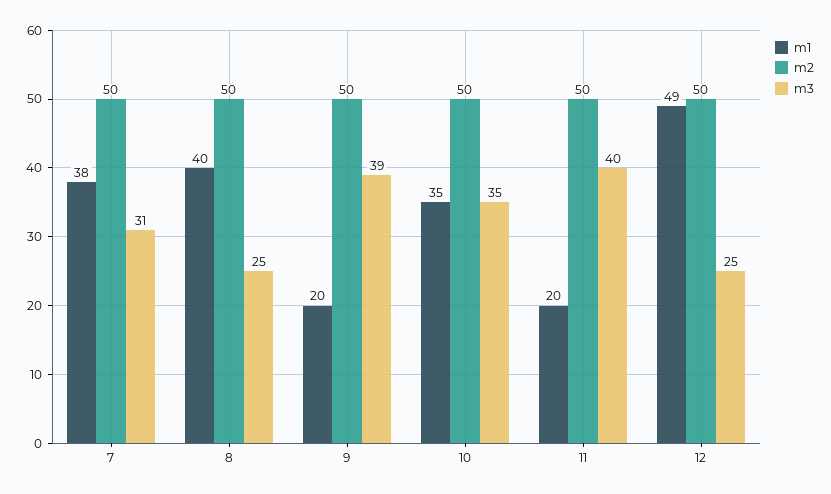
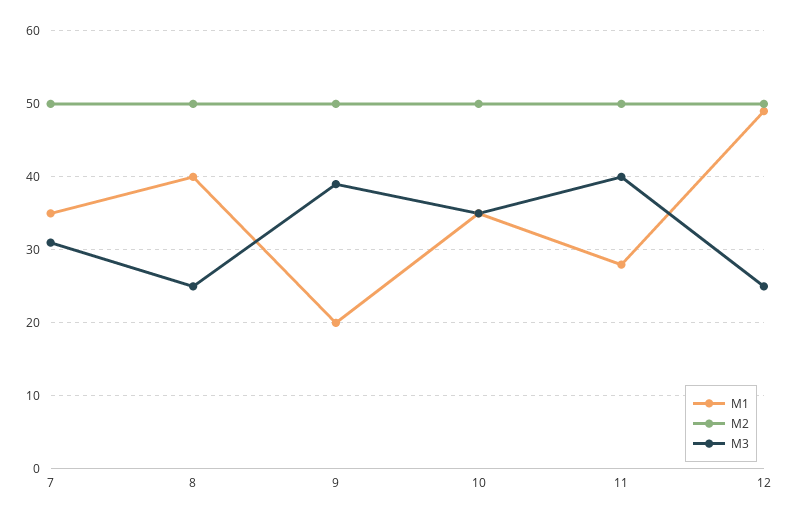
m1, 7: 38 -> 35
m1, 11: 20 -> 28

